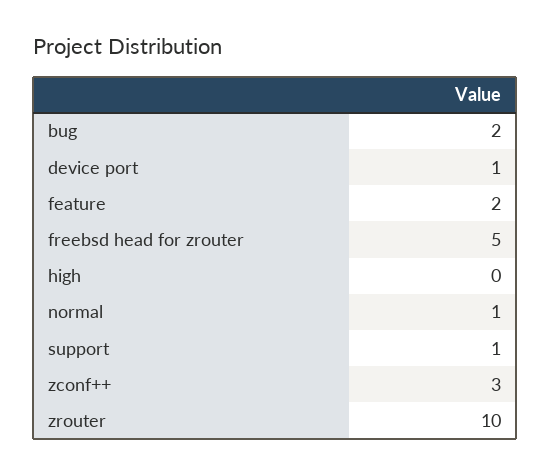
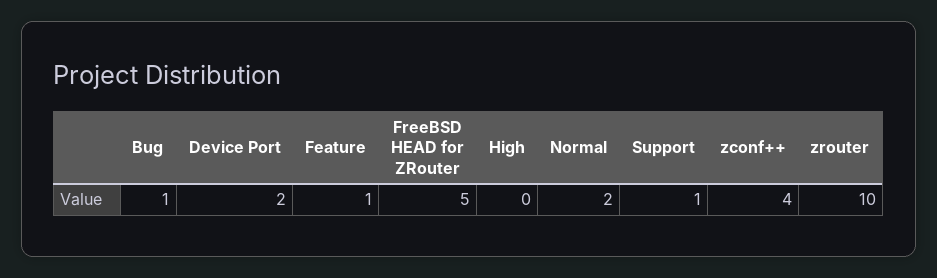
bug: 2 -> 1
device port: 1 -> 2
feature: 2 -> 1
normal: 1 -> 2
zconf++: 3 -> 4

